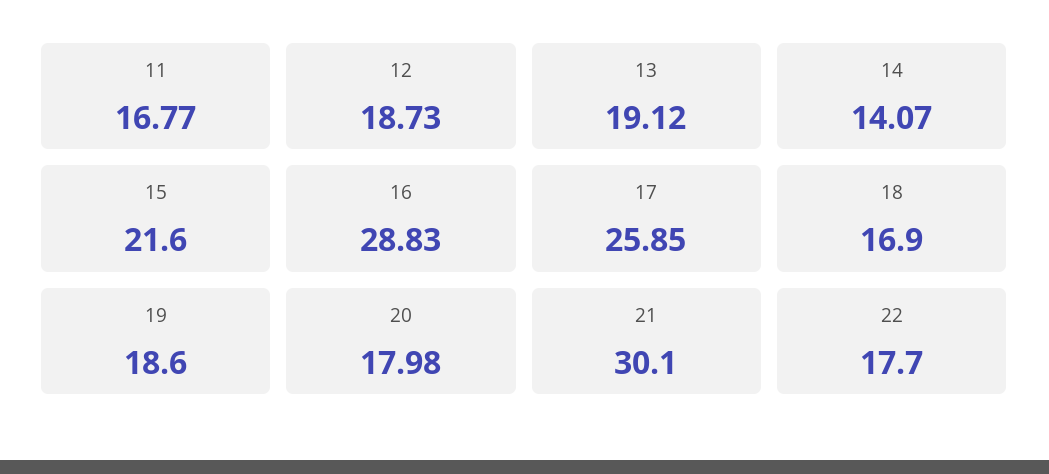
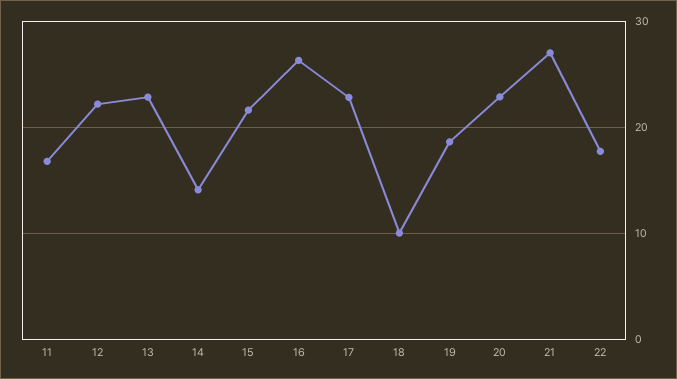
12: 18.73 -> 22
13: 19.12 -> 23
16: 28.83 -> 26
17: 25.85 -> 23
18: 16.9 -> 10
20: 17.98 -> 23
21: 30.1 -> 27

